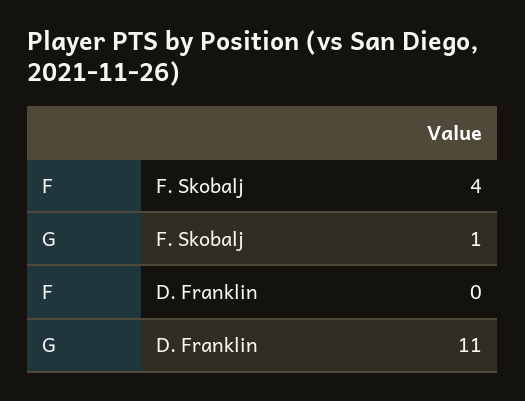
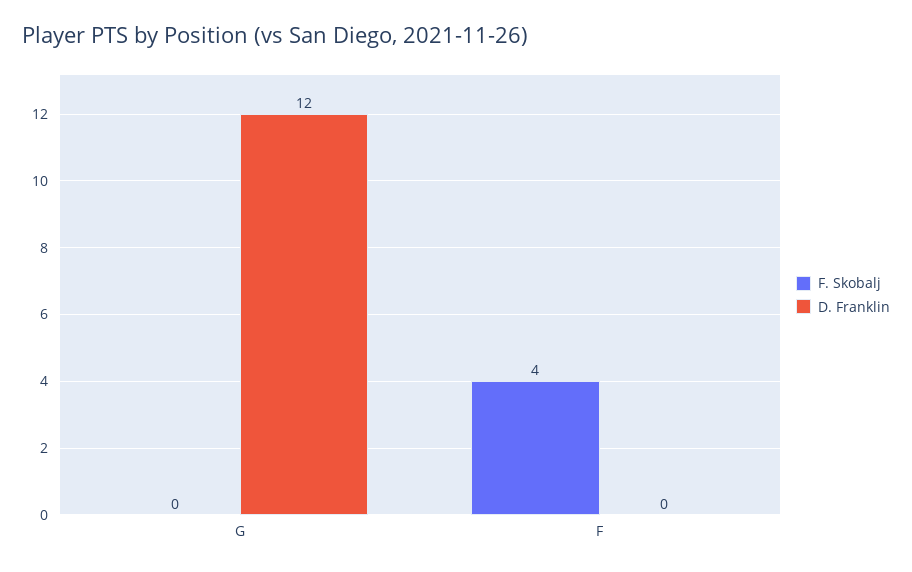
F. Skobalj, G: 1 -> 0
D. Franklin, G: 11 -> 12

